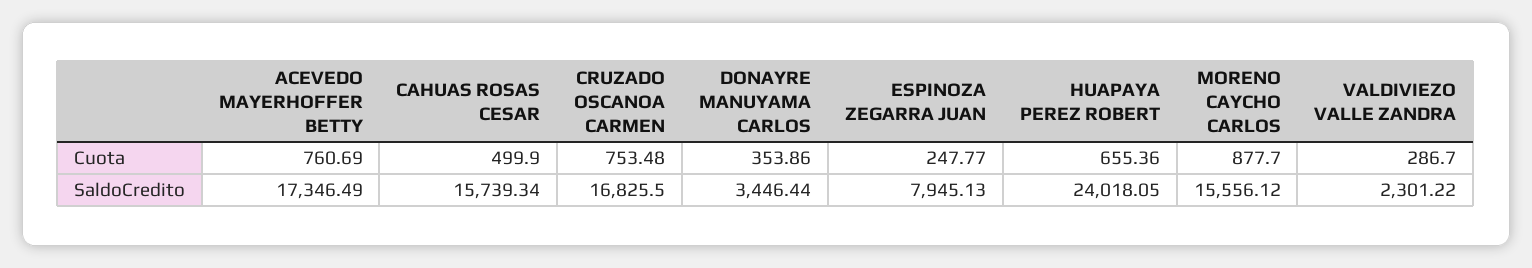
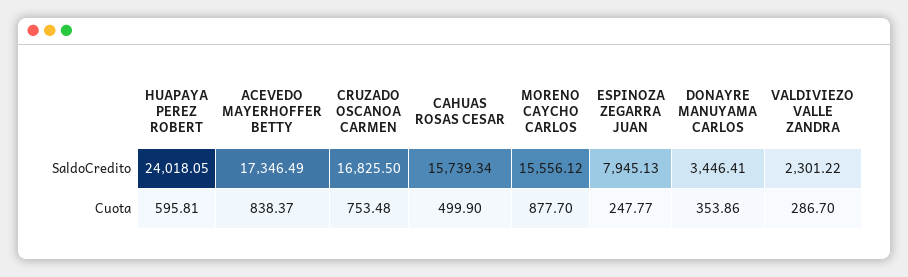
ACEVEDO MAYERHOFFER BETTY, Cuota: 760.69 -> 838.37
HUAPAYA PEREZ ROBERT, Cuota: 655.36 -> 595.81
DONAYRE MANUYAMA CARLOS, SaldoCredito: 3446.44 -> 3446.41

